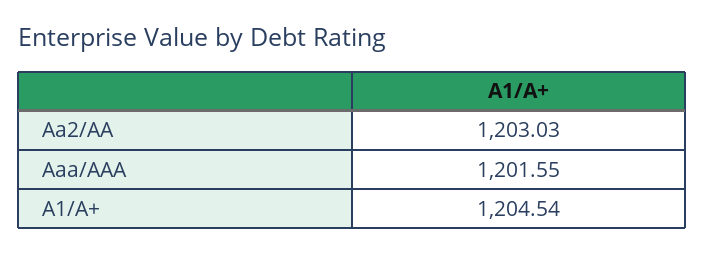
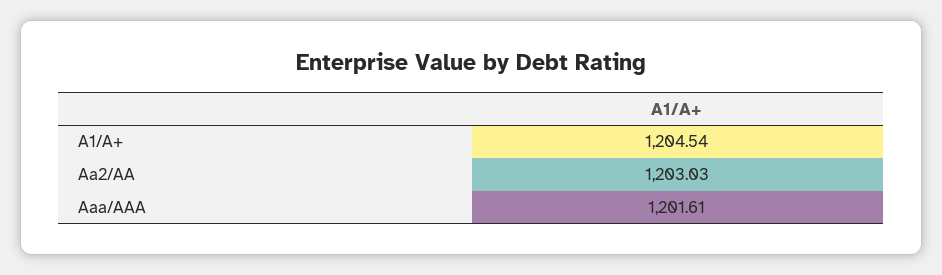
Aaa/AAA: 1201.55 -> 1201.61

